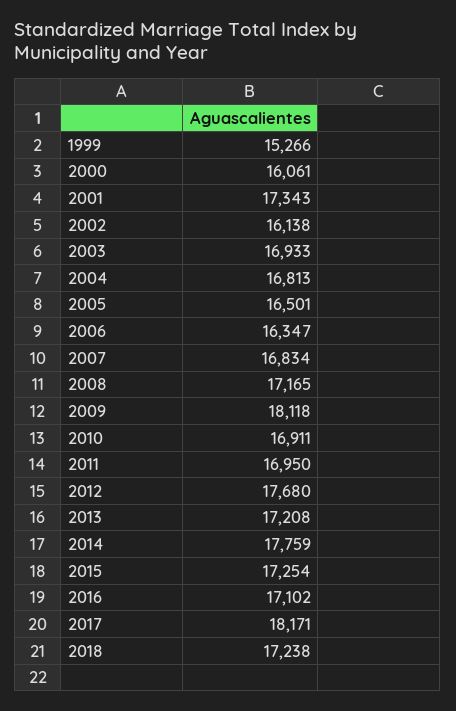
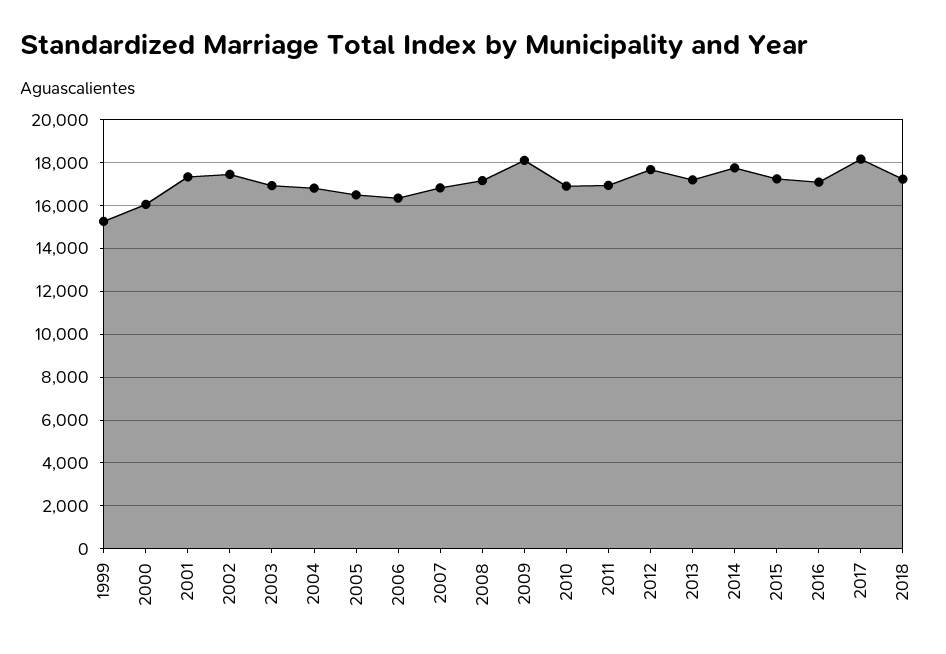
2002: 16138 -> 17500

